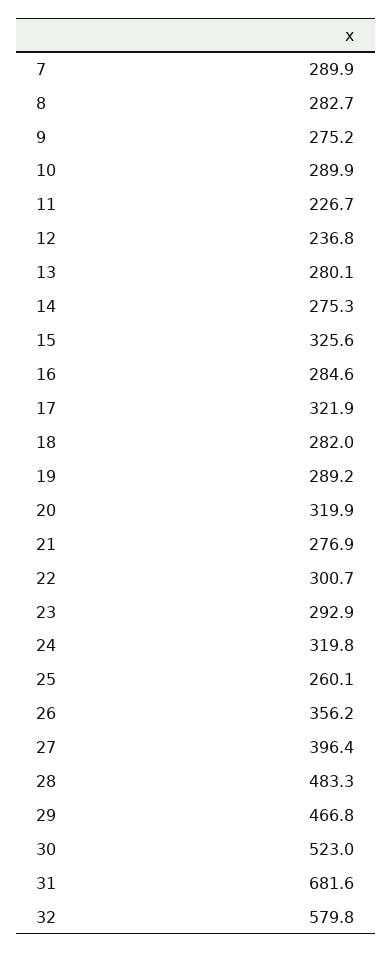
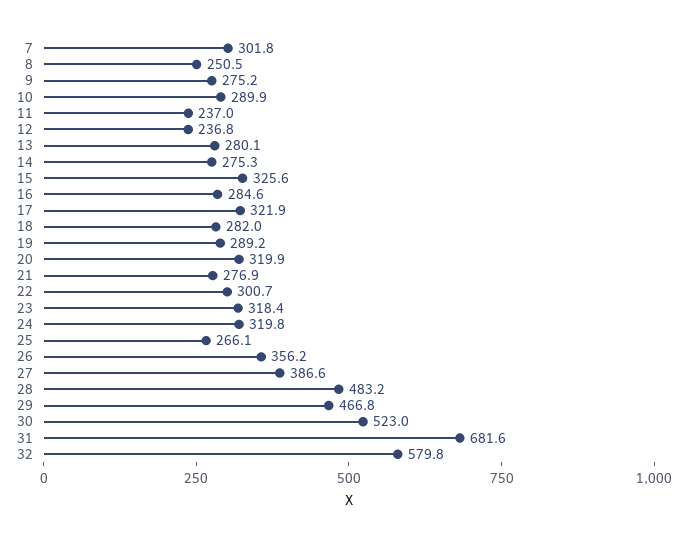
7: 289.9 -> 301.8
8: 282.7 -> 250.5
11: 226.7 -> 237
23: 292.9 -> 318.4
25: 260.1 -> 266.1
27: 396.4 -> 386.6
28: 483.3 -> 483.2

